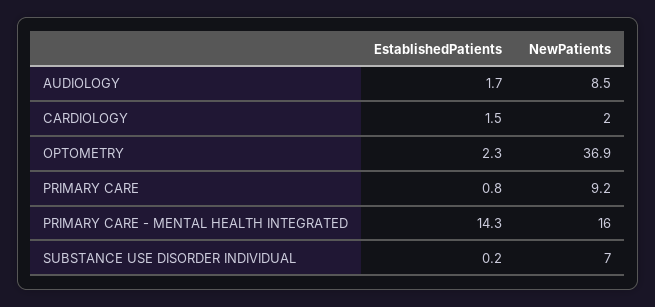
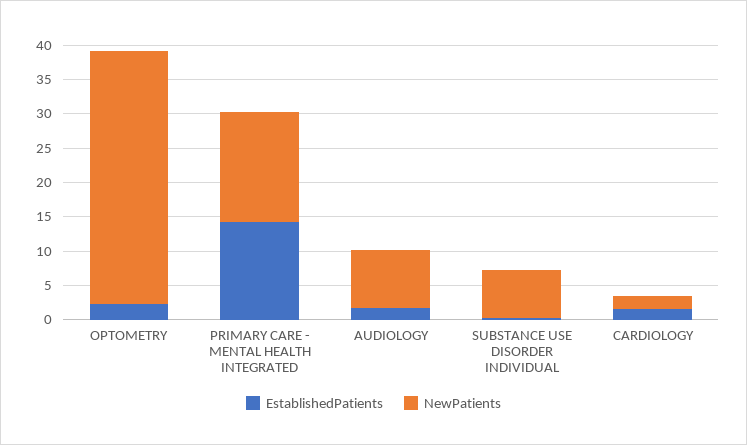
EstablishedPatients, PRIMARY CARE: 0.8 -> none
NewPatients, PRIMARY CARE: 9.2 -> none

